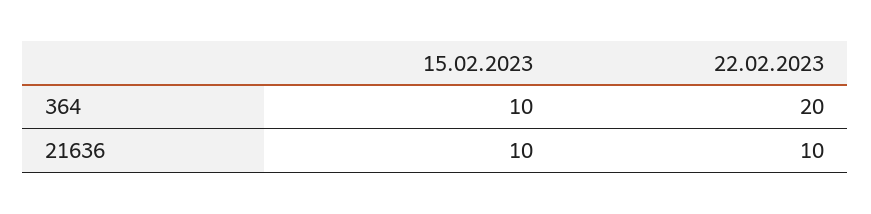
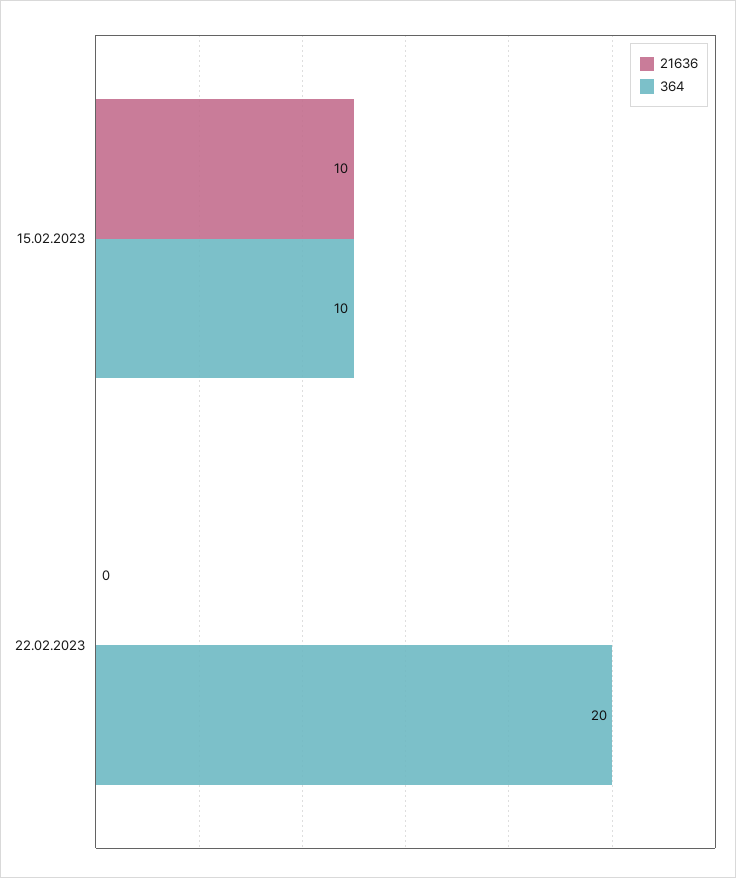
21636, 22.02.2023: 10 -> 0

